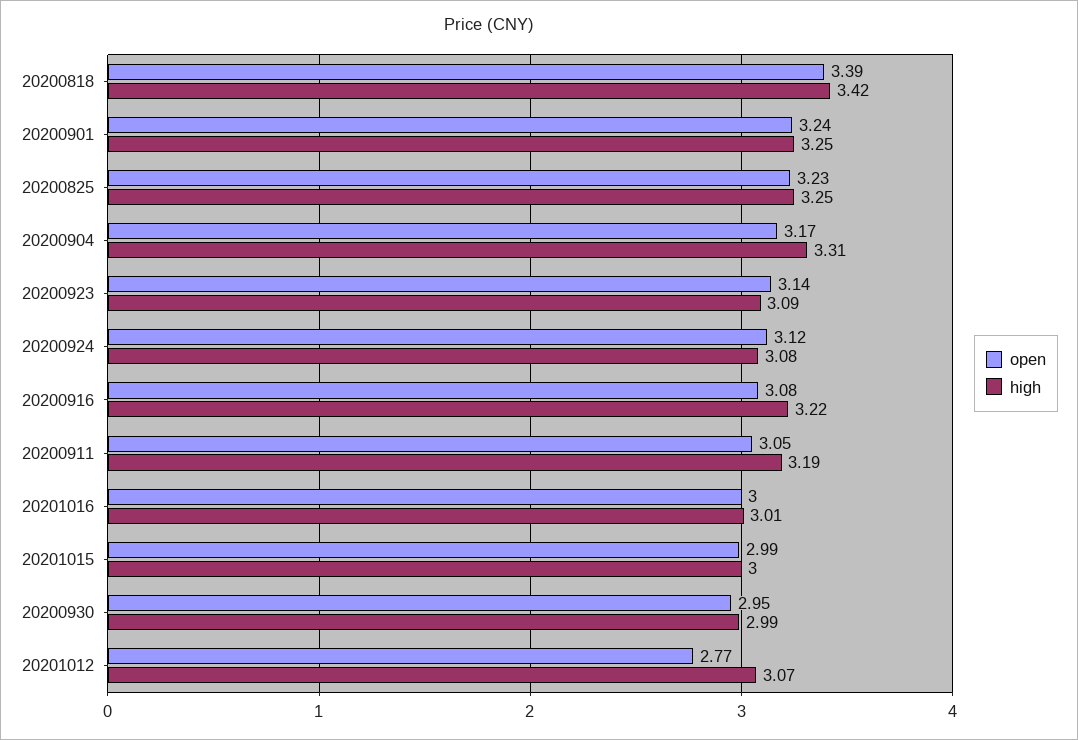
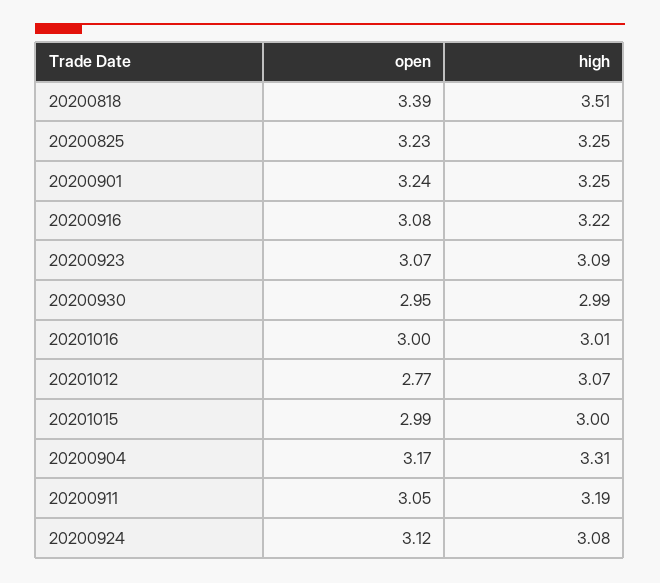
high, 20200818: 3.42 -> 3.51
open, 20200923: 3.14 -> 3.07

